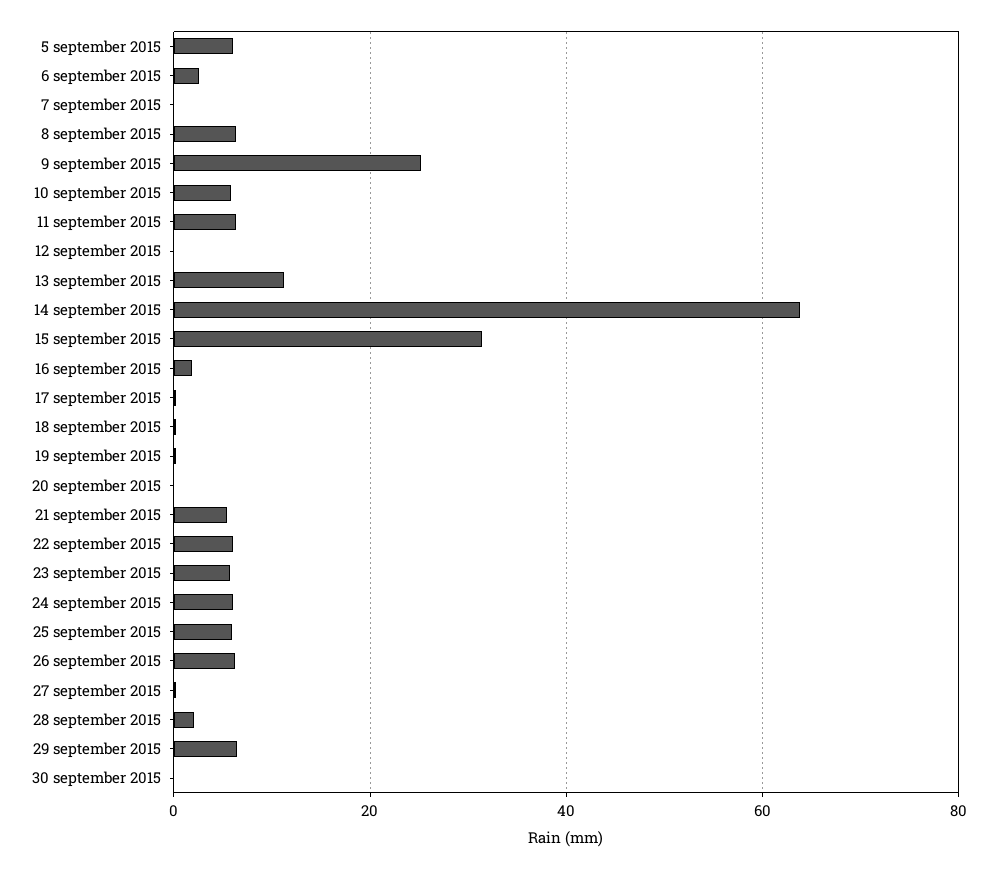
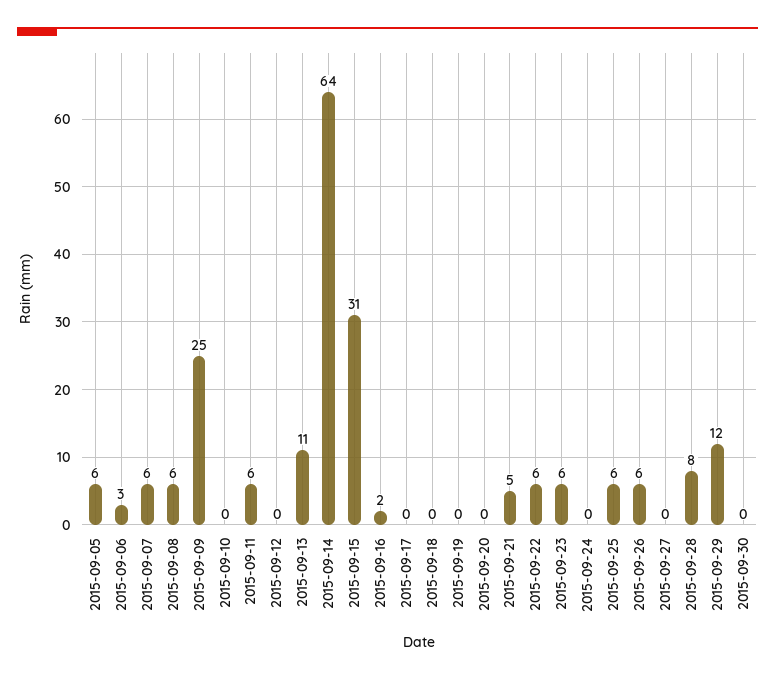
7 september 2015: 0 -> 6
10 september 2015: 6 -> 0
24 september 2015: 6 -> 0
28 september 2015: 2 -> 8
29 september 2015: 6 -> 12

